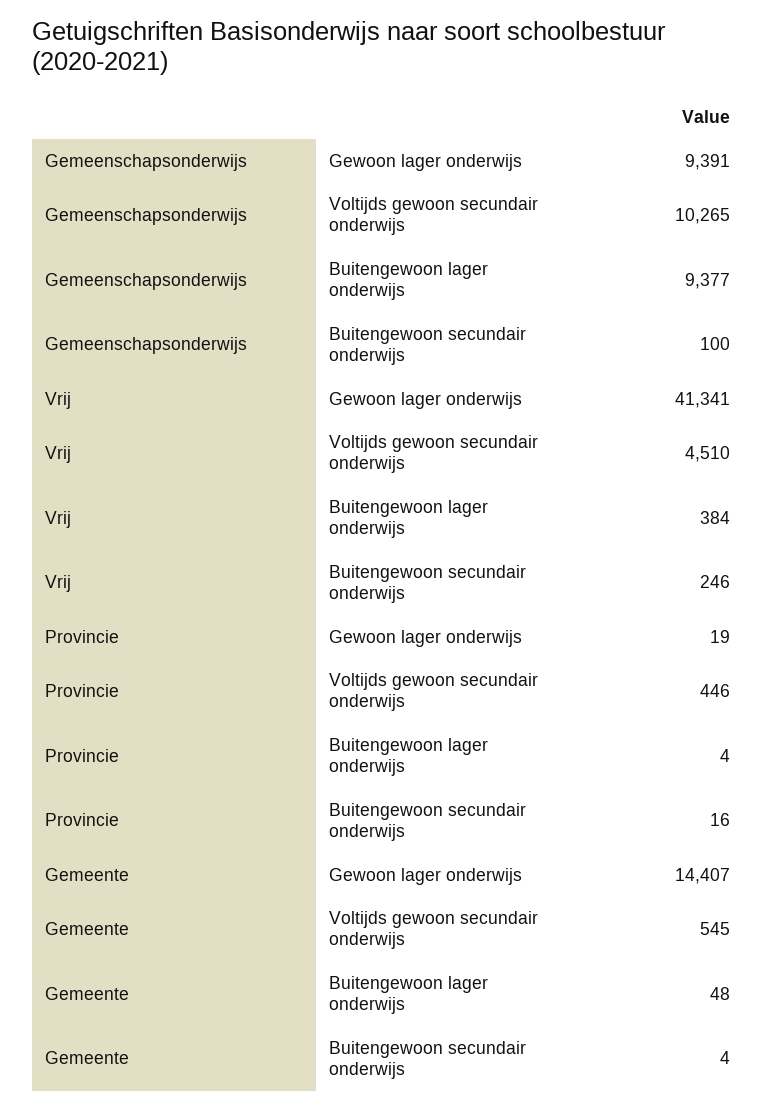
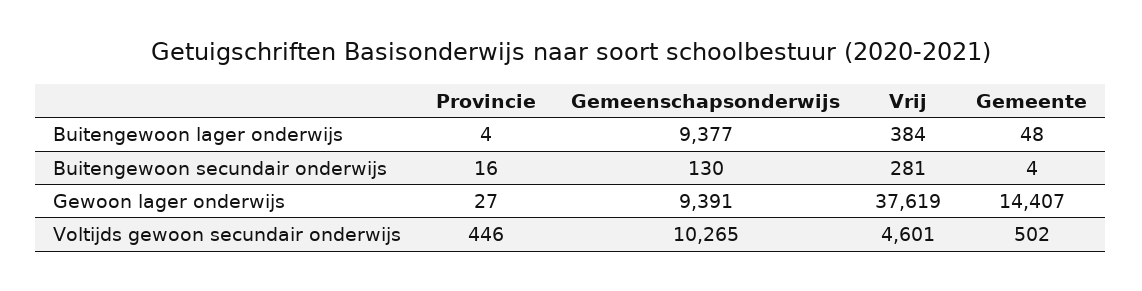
Gemeenschapsonderwijs, Buitengewoon secundair onderwijs: 100 -> 130
Vrij, Gewoon lager onderwijs: 41341 -> 37619
Vrij, Voltijds gewoon secundair onderwijs: 4510 -> 4601
Vrij, Buitengewoon secundair onderwijs: 246 -> 281
Provincie, Gewoon lager onderwijs: 19 -> 27
Gemeente, Voltijds gewoon secundair onderwijs: 545 -> 502

